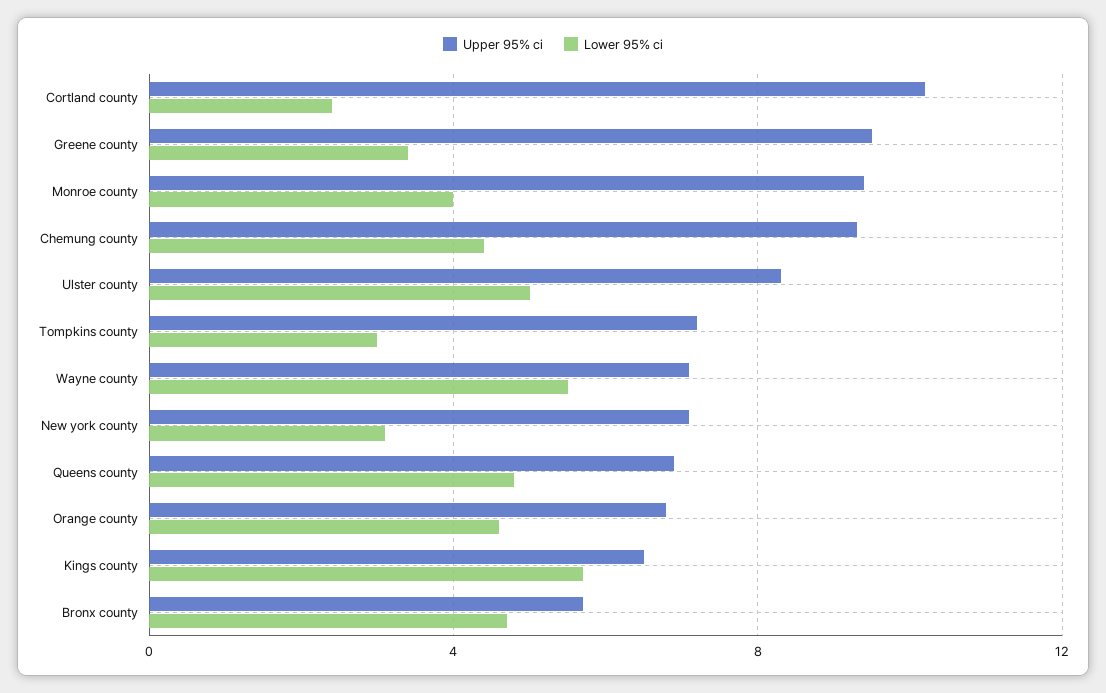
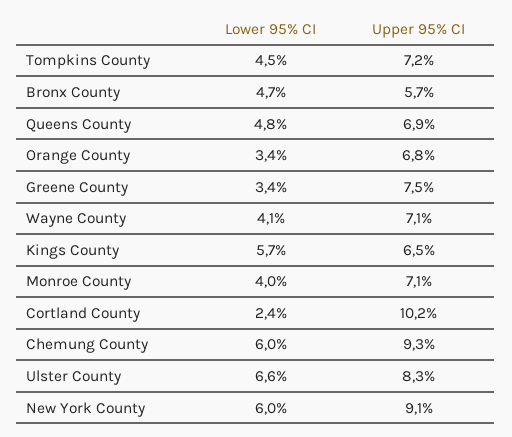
Upper 95% ci, Greene county: 9.5 -> 7.5
Upper 95% ci, Monroe county: 9.5 -> 7.1
Lower 95% ci, Chemung county: 4.5 -> 6
Lower 95% ci, Ulster county: 5 -> 6.6
Lower 95% ci, Tompkins county: 3 -> 4.5
Lower 95% ci, Wayne county: 5.5 -> 4.1
Upper 95% ci, New york county: 7 -> 9.1
Lower 95% ci, New york county: 3 -> 6
Lower 95% ci, Orange county: 4.5 -> 3.4

